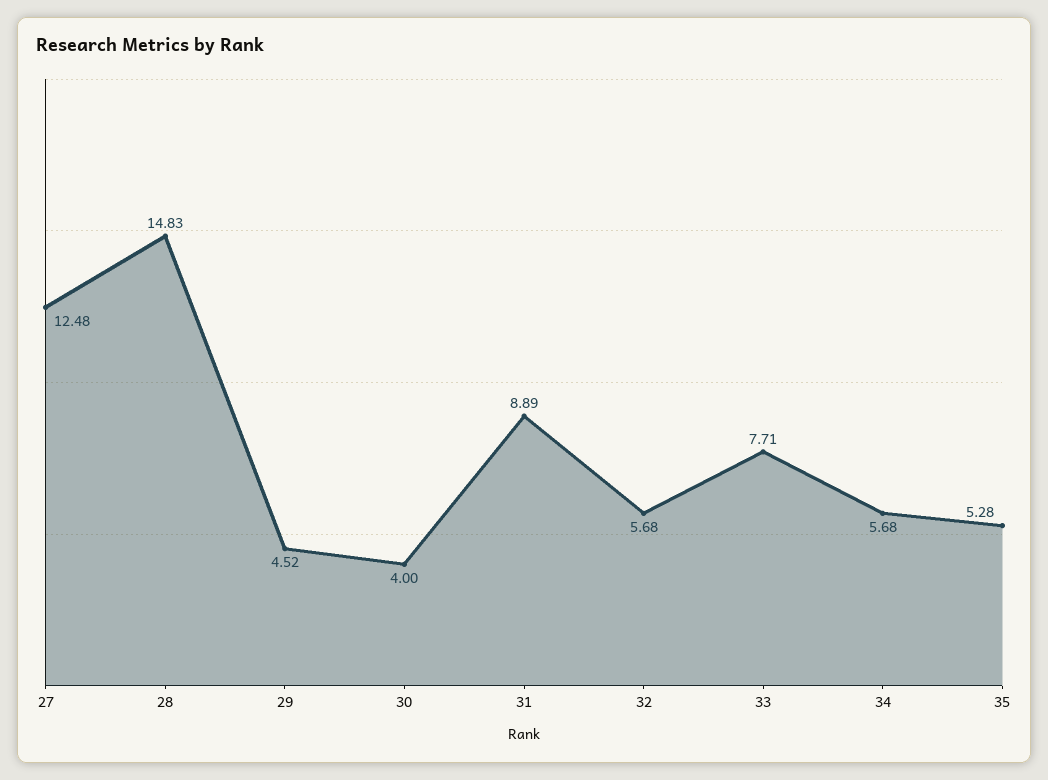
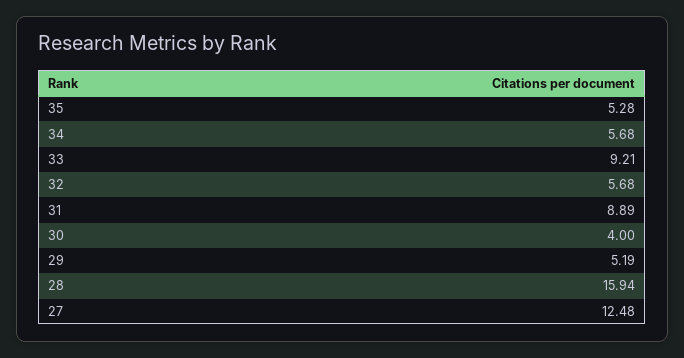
28: 14.83 -> 15.94
29: 4.52 -> 5.19
33: 7.71 -> 9.21

